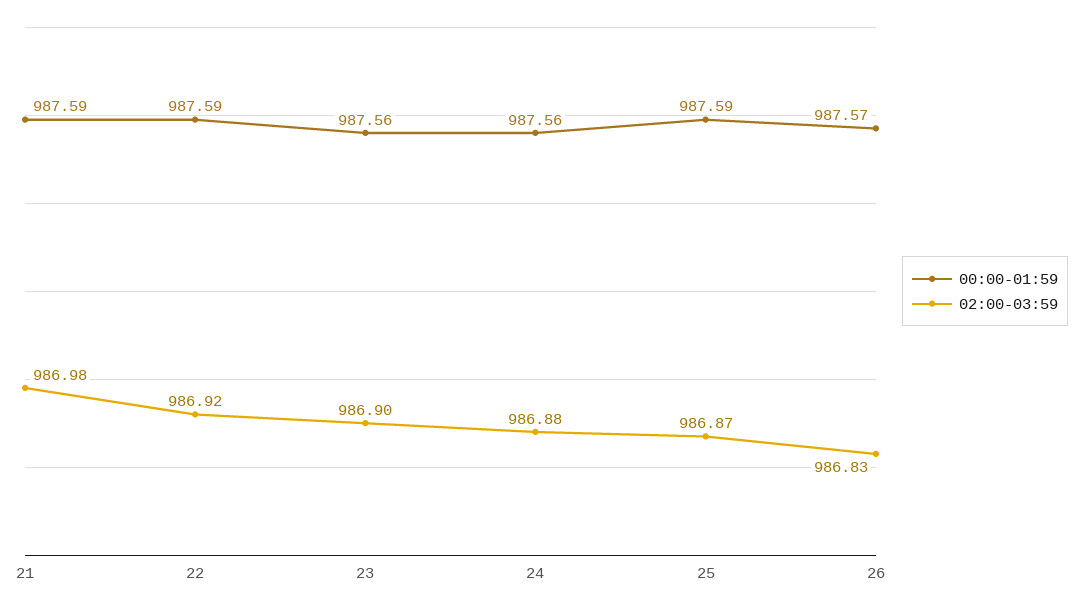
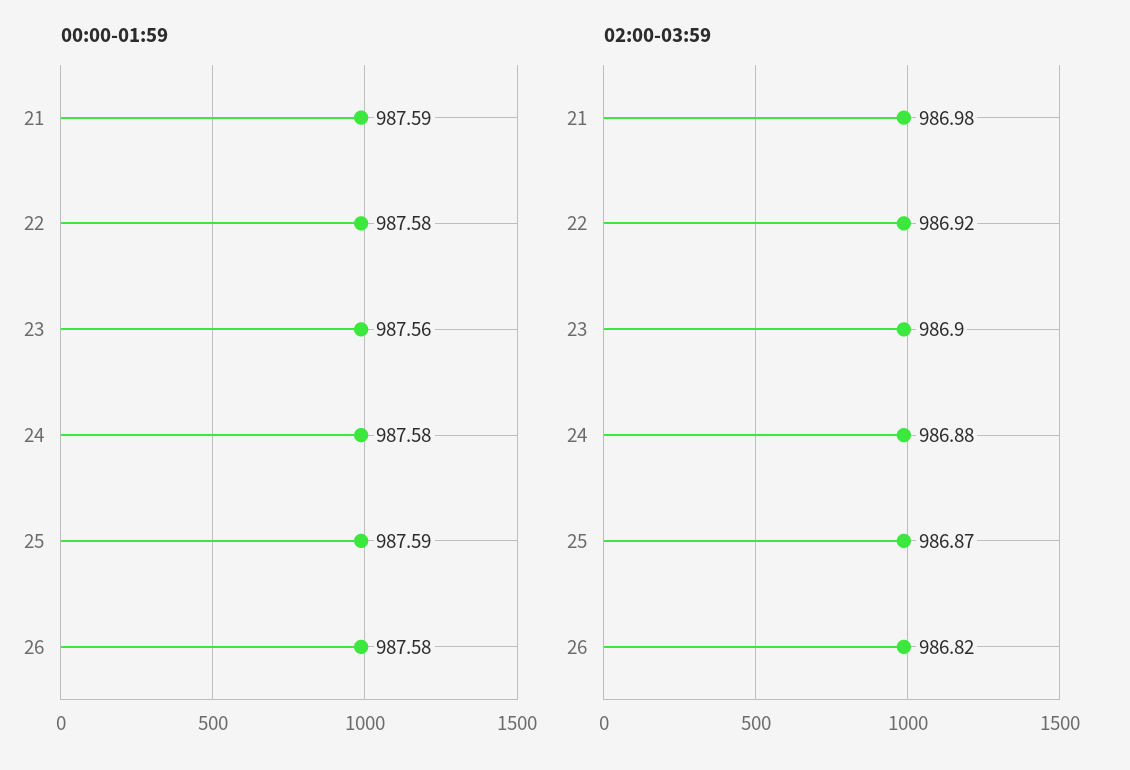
00:00-01:59, 22: 987.59 -> 987.58
00:00-01:59, 24: 987.56 -> 987.58
00:00-01:59, 26: 987.57 -> 987.58
02:00-03:59, 26: 986.83 -> 986.82

